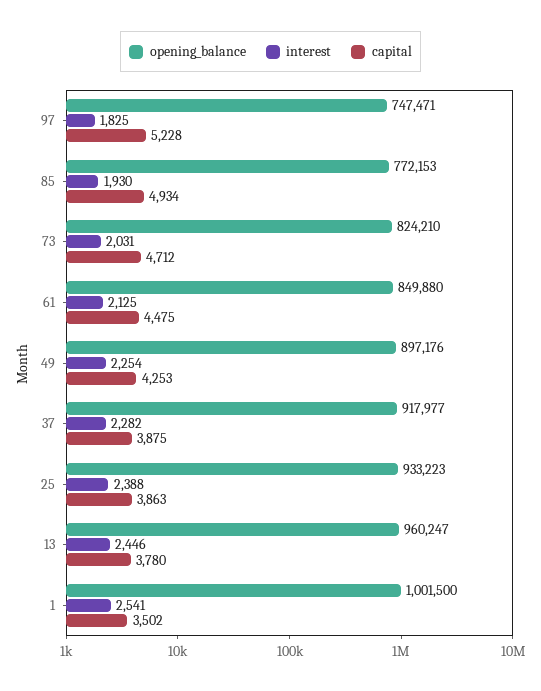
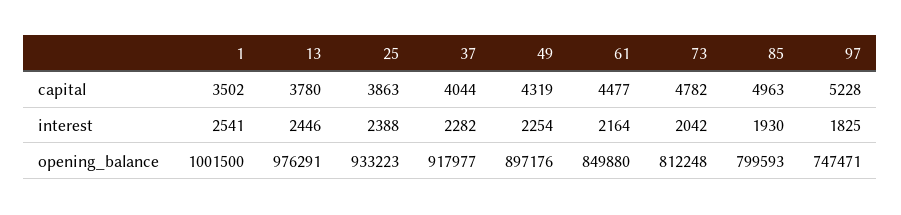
opening_balance, 85: 772153 -> 799593
capital, 85: 4934 -> 4963
opening_balance, 73: 824210 -> 812248
interest, 73: 2031 -> 2042
capital, 73: 4712 -> 4782
interest, 61: 2125 -> 2164
capital, 61: 4475 -> 4477
capital, 49: 4253 -> 4319
capital, 37: 3875 -> 4044
opening_balance, 13: 960247 -> 976291

